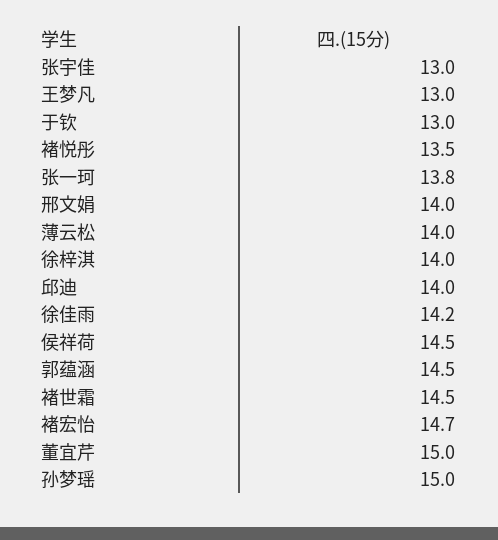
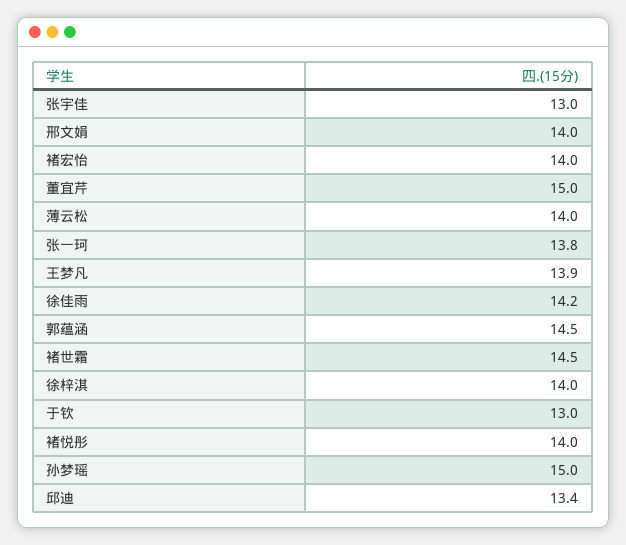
王梦凡: 13 -> 13.9
褚悦彤: 13.5 -> 14
邱迪: 14 -> 13.4
侯祥荷: 14.5 -> none
褚宏怡: 14.7 -> 14

